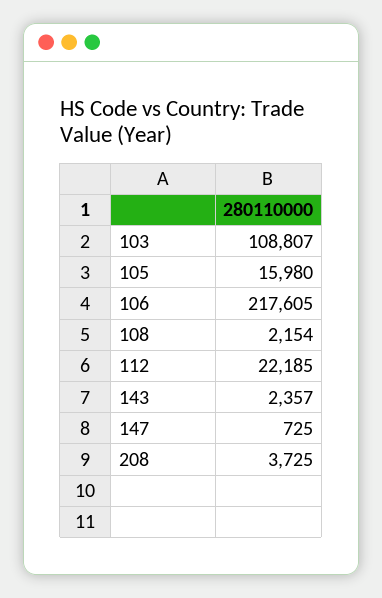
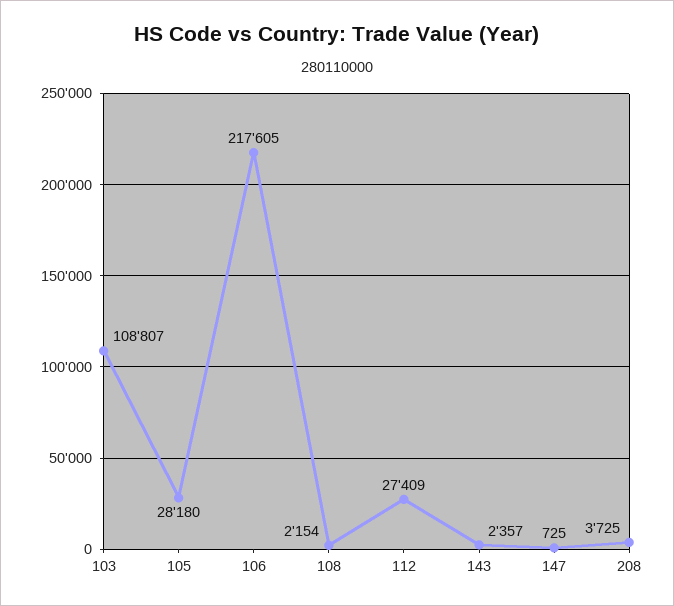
105: 15980 -> 28180
112: 22185 -> 27409

